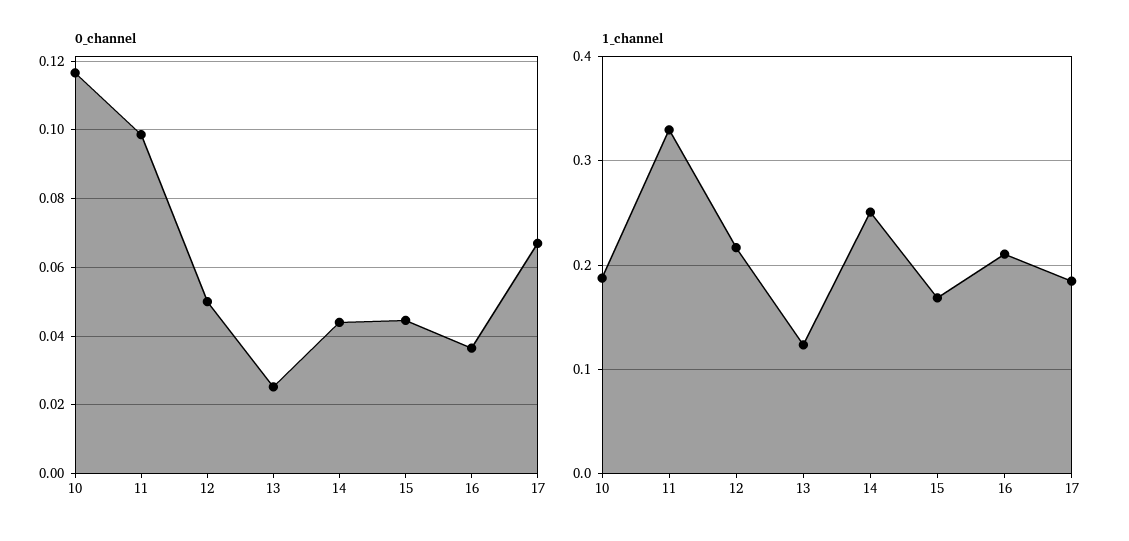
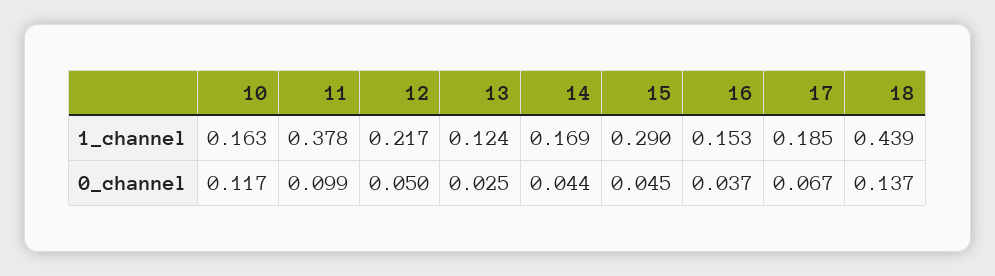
1_channel, 10: 0.19 -> 0.163
1_channel, 11: 0.33 -> 0.378
1_channel, 14: 0.25 -> 0.169
1_channel, 15: 0.17 -> 0.29
1_channel, 16: 0.21 -> 0.153
1_channel, 18: none -> 0.439
0_channel, 18: none -> 0.137

